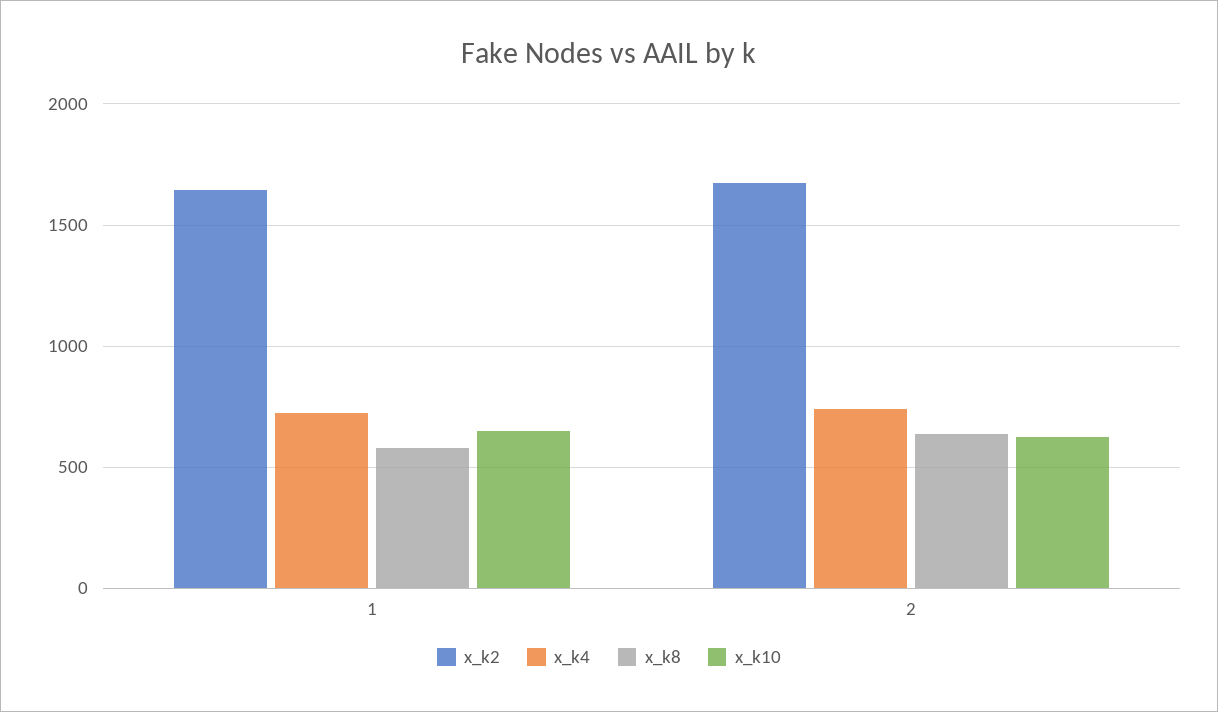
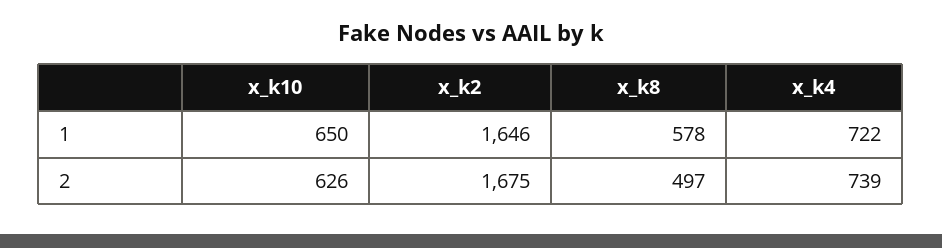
x_k8, 2: 650 -> 497

